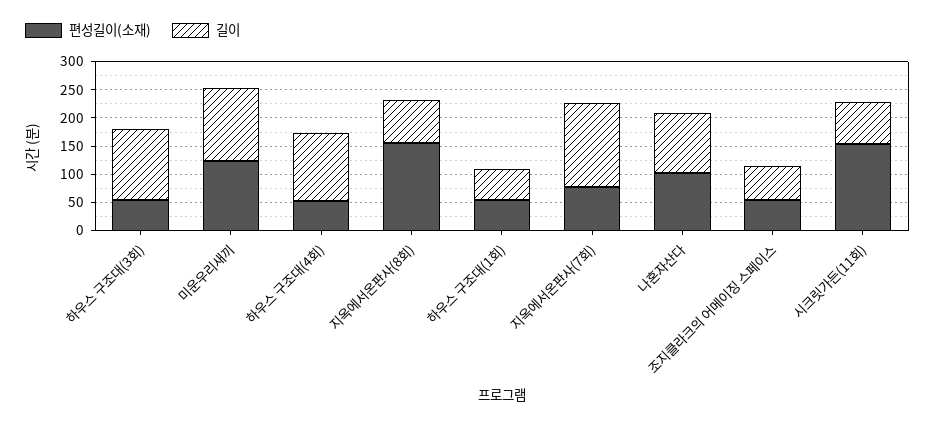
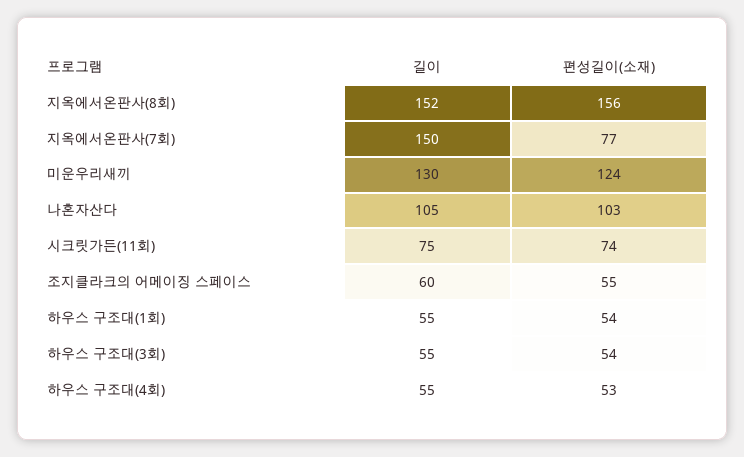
길이, 하우스 구조대(3회): 125 -> 55
길이, 하우스 구조대(4회): 125 -> 55
길이, 지옥에서온판사(8회): 75 -> 152
편성길이(소재), 시크릿가든(11회): 150 -> 74

